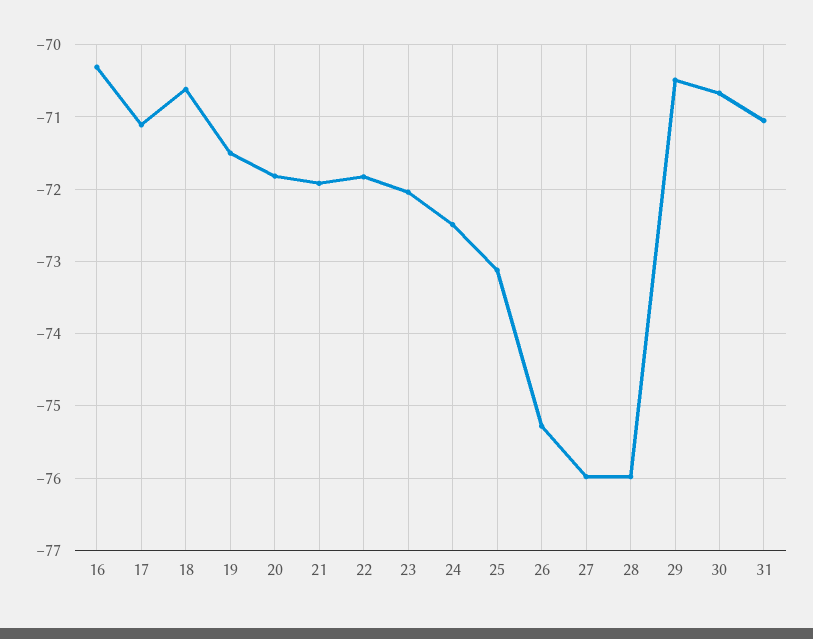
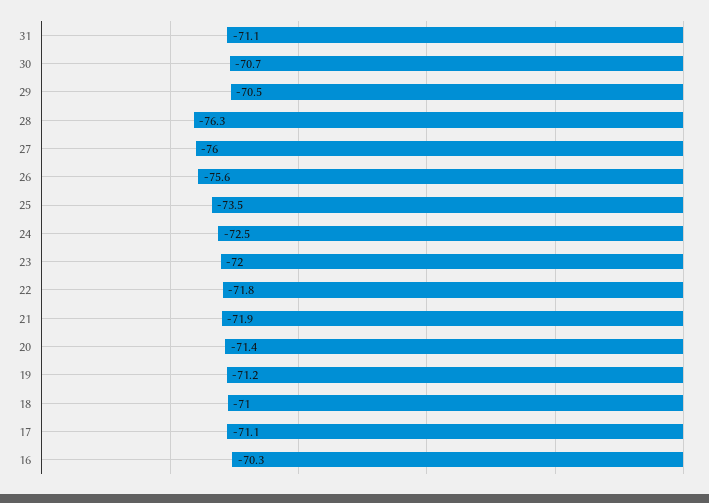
18: -70.6 -> -71
19: -71.5 -> -71.2
20: -71.8 -> -71.4
25: -73.1 -> -73.5
26: -75.3 -> -75.6
28: -76 -> -76.3

